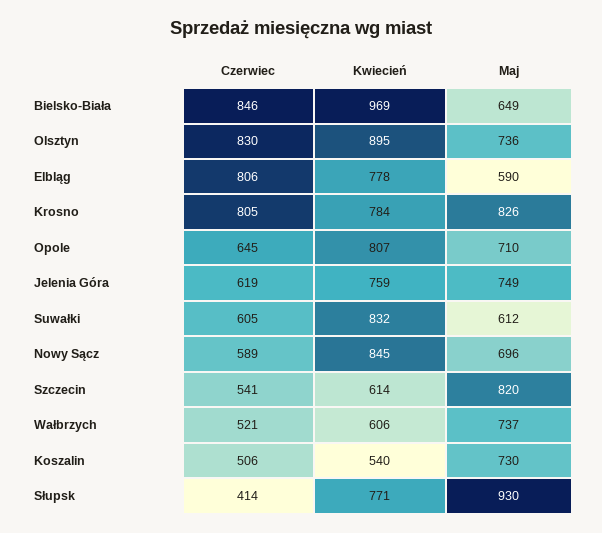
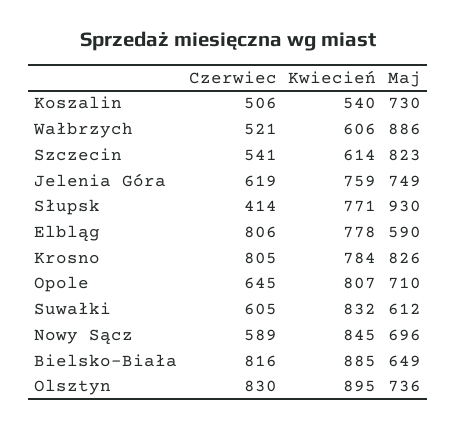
Czerwiec, Bielsko-Biała: 846 -> 816
Kwiecień, Bielsko-Biała: 969 -> 885
Maj, Szczecin: 820 -> 823
Maj, Wałbrzych: 737 -> 886

